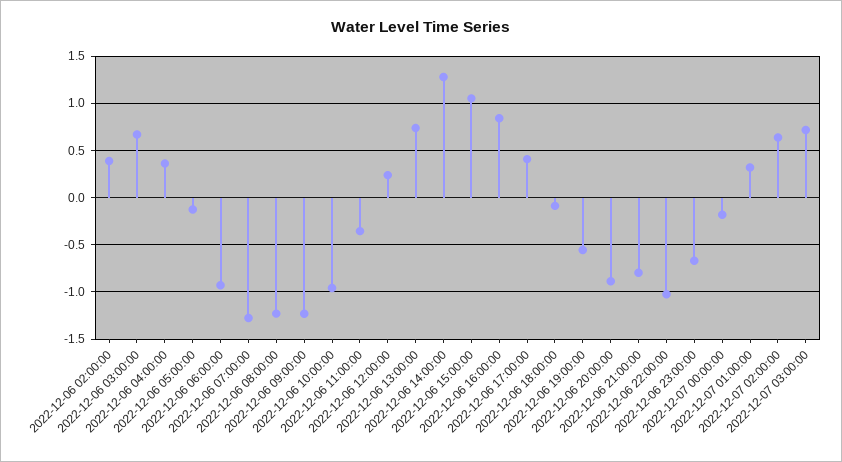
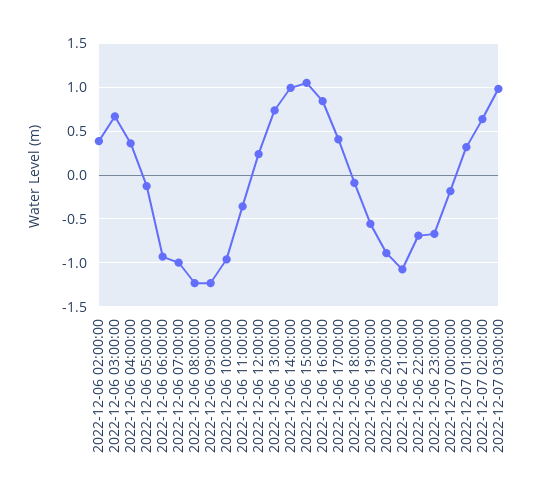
2022-12-06 07:00:00: -1.3 -> -1
2022-12-06 14:00:00: 1.3 -> 1
2022-12-06 21:00:00: -0.8 -> -1.1
2022-12-06 22:00:00: -1 -> -0.7
2022-12-07 03:00:00: 0.7 -> 1

